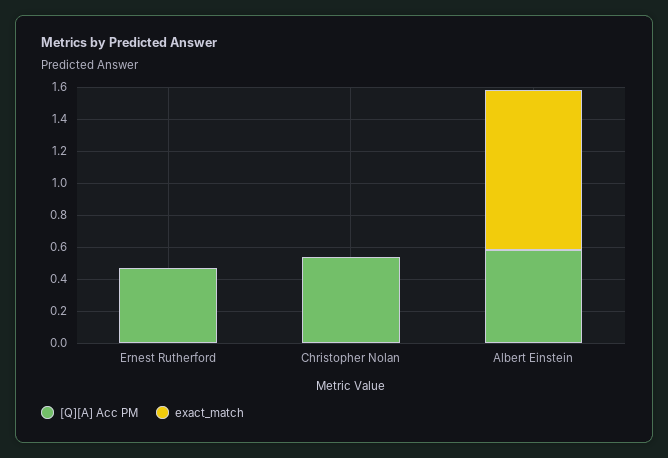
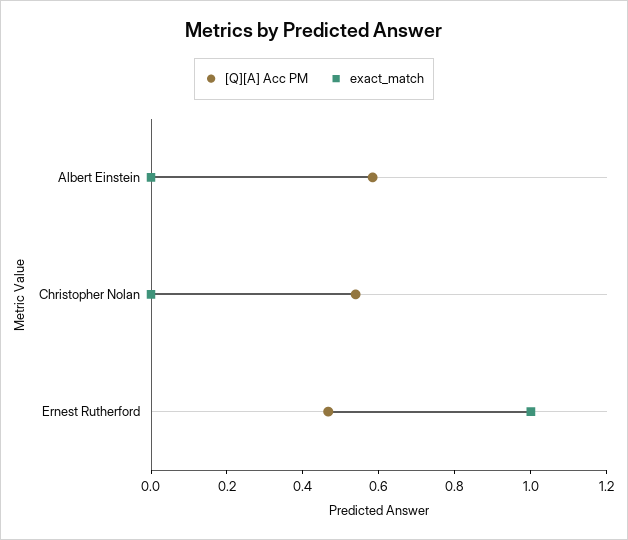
exact_match, Ernest Rutherford: 0 -> 1
exact_match, Albert Einstein: 1 -> 0

